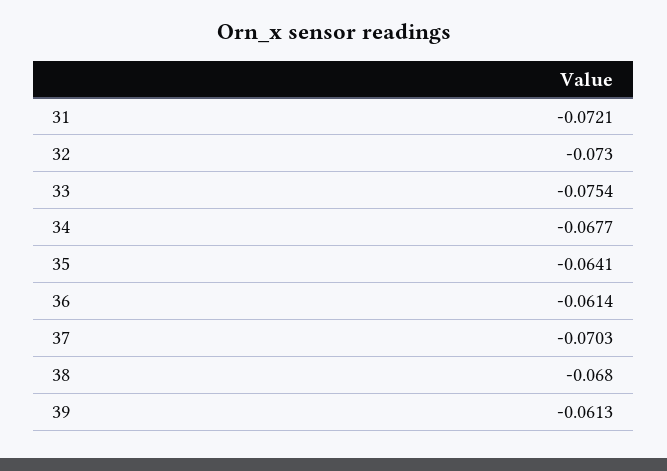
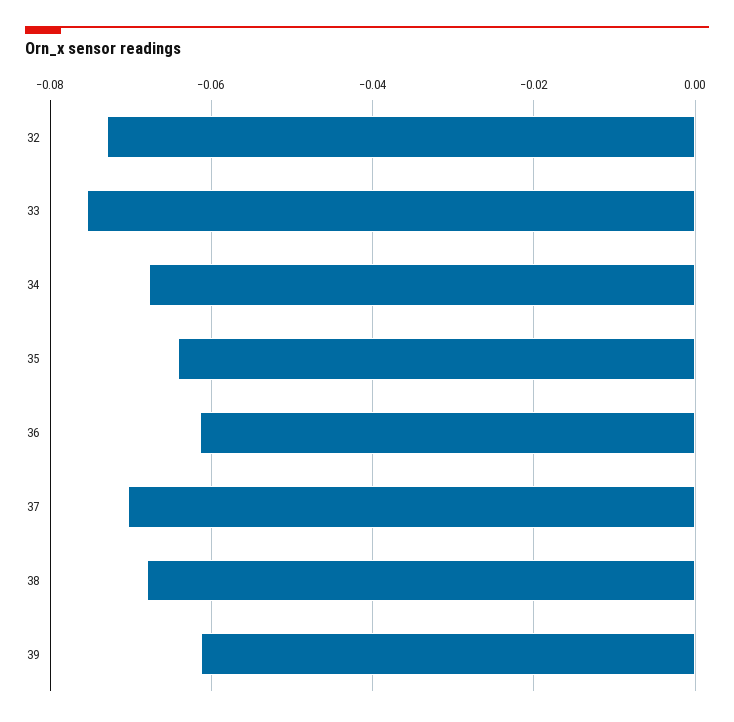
31: -0.0721 -> none

